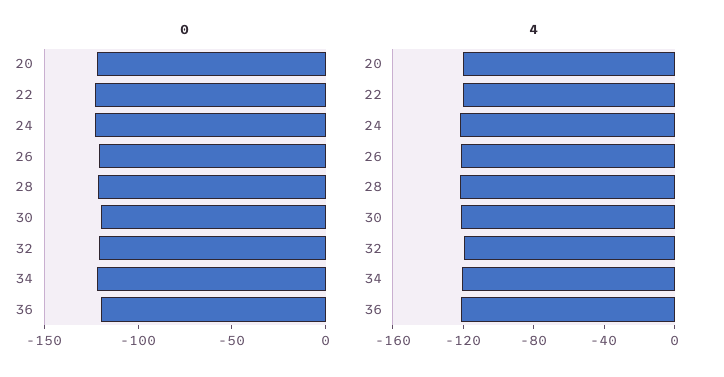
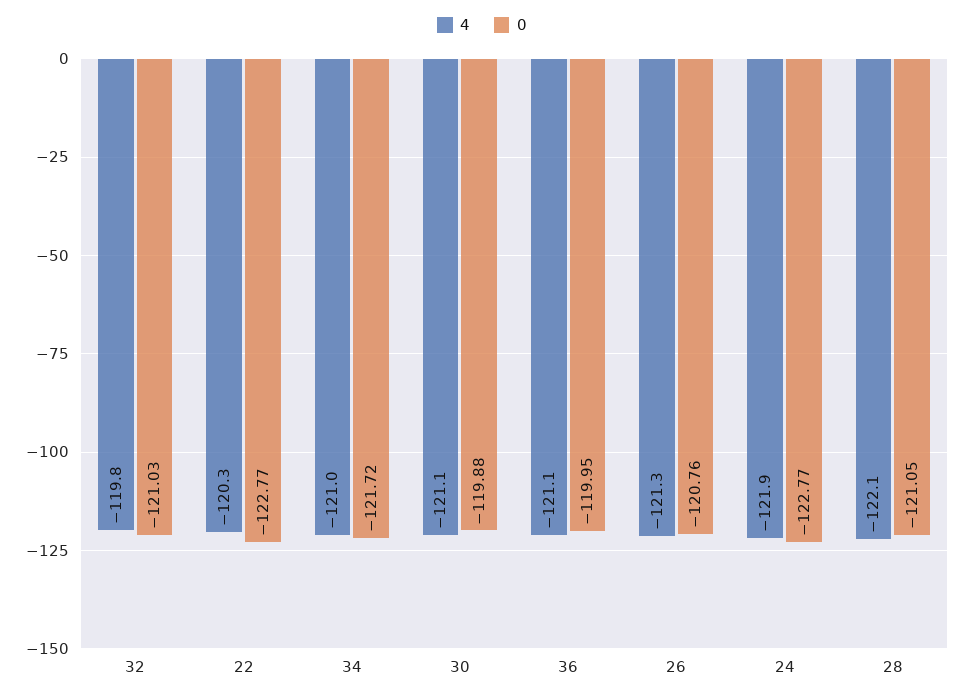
0, 20: -120 -> none
4, 20: -120 -> none

